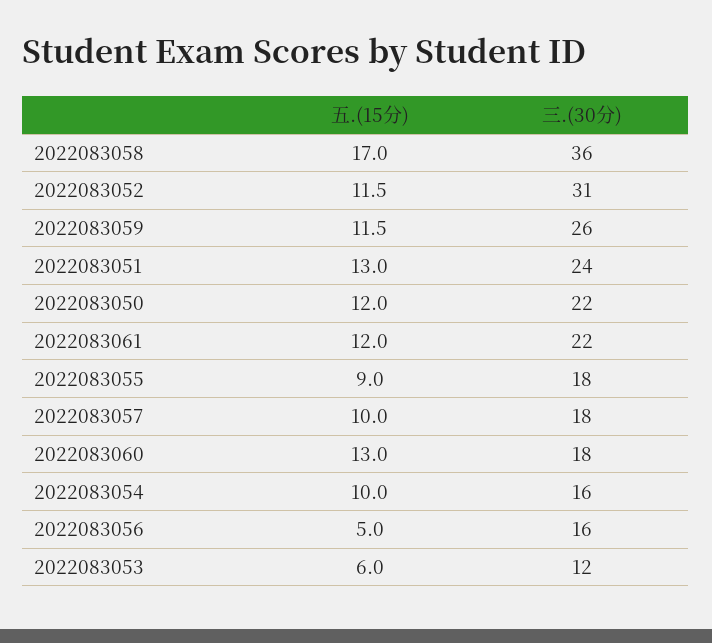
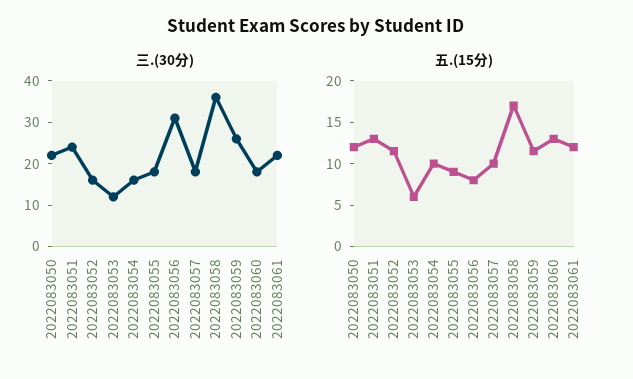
三.(30分), 2022083052: 31 -> 15
五.(15分), 2022083056: 5 -> 8
三.(30分), 2022083056: 16 -> 30

